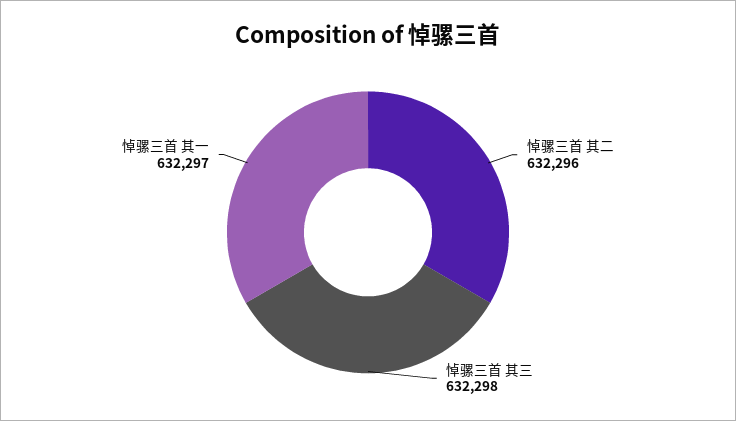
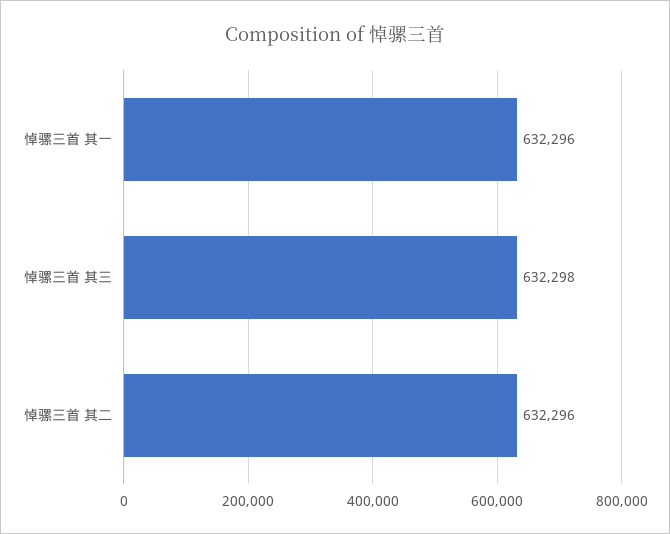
悼骡三首 其一: 632297 -> 632296

